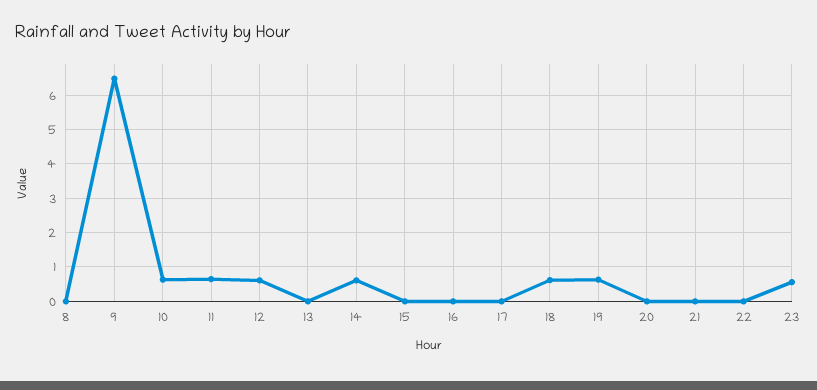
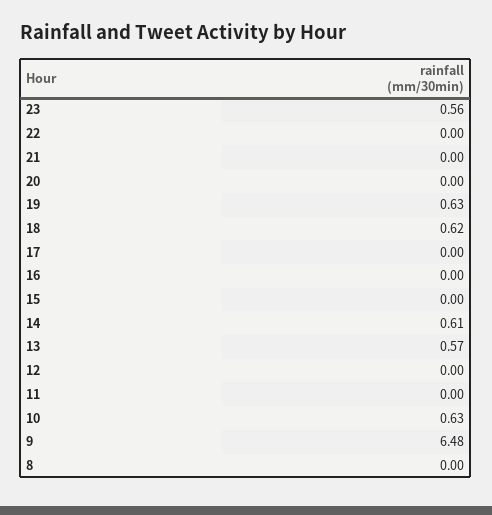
11: 0.6 -> 0
12: 0.6 -> 0
13: 0 -> 0.57

